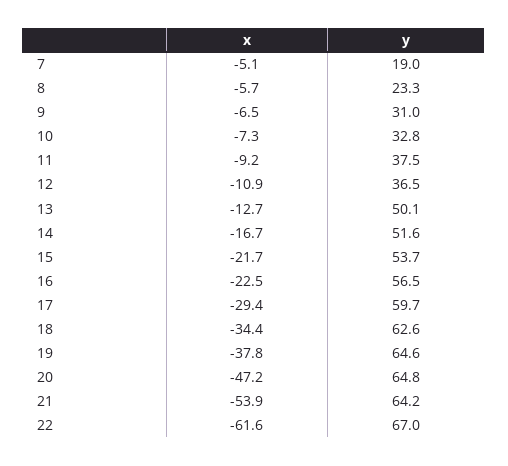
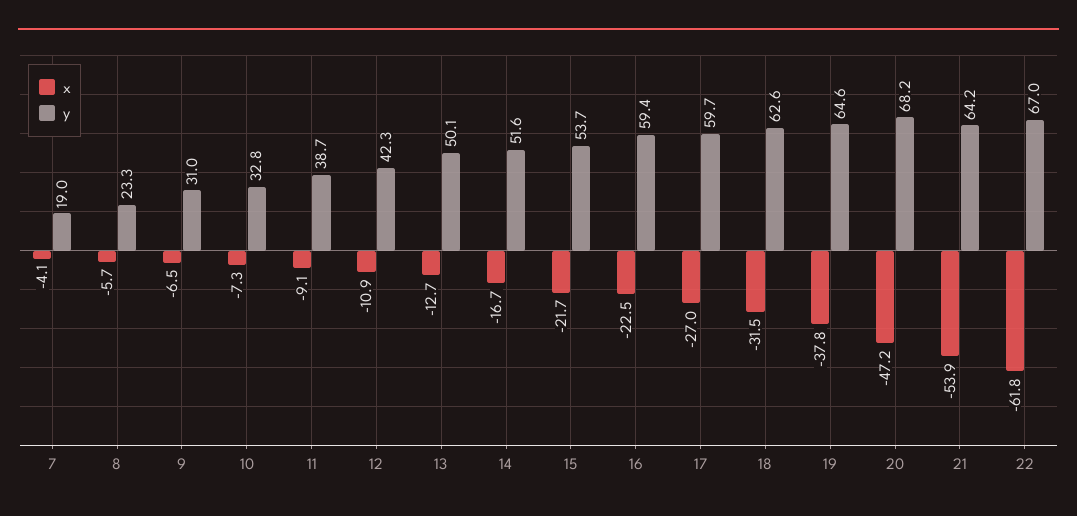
x, 7: -5.1 -> -4.1
x, 11: -9.2 -> -9.1
y, 11: 37.5 -> 38.7
y, 12: 36.5 -> 42.3
y, 16: 56.5 -> 59.4
x, 17: -29.4 -> -27
x, 18: -34.4 -> -31.5
y, 20: 64.8 -> 68.2
x, 22: -61.6 -> -61.8

